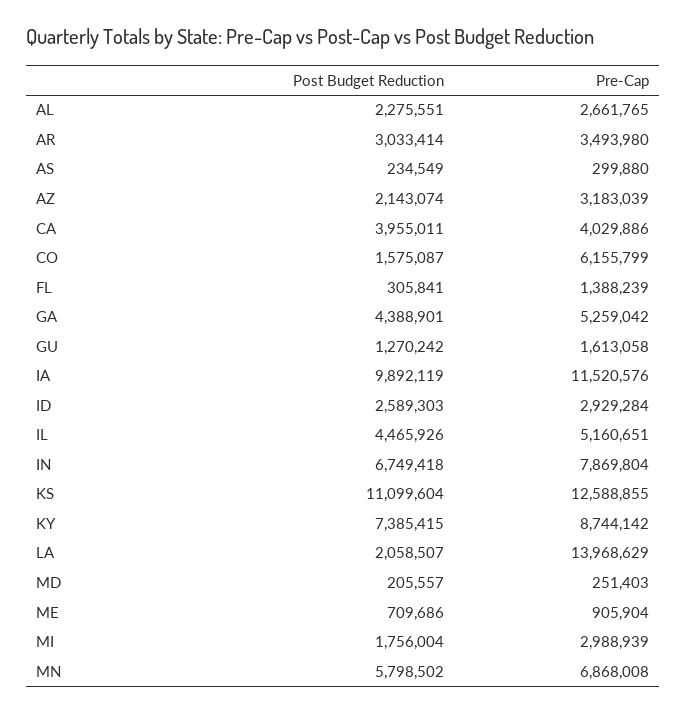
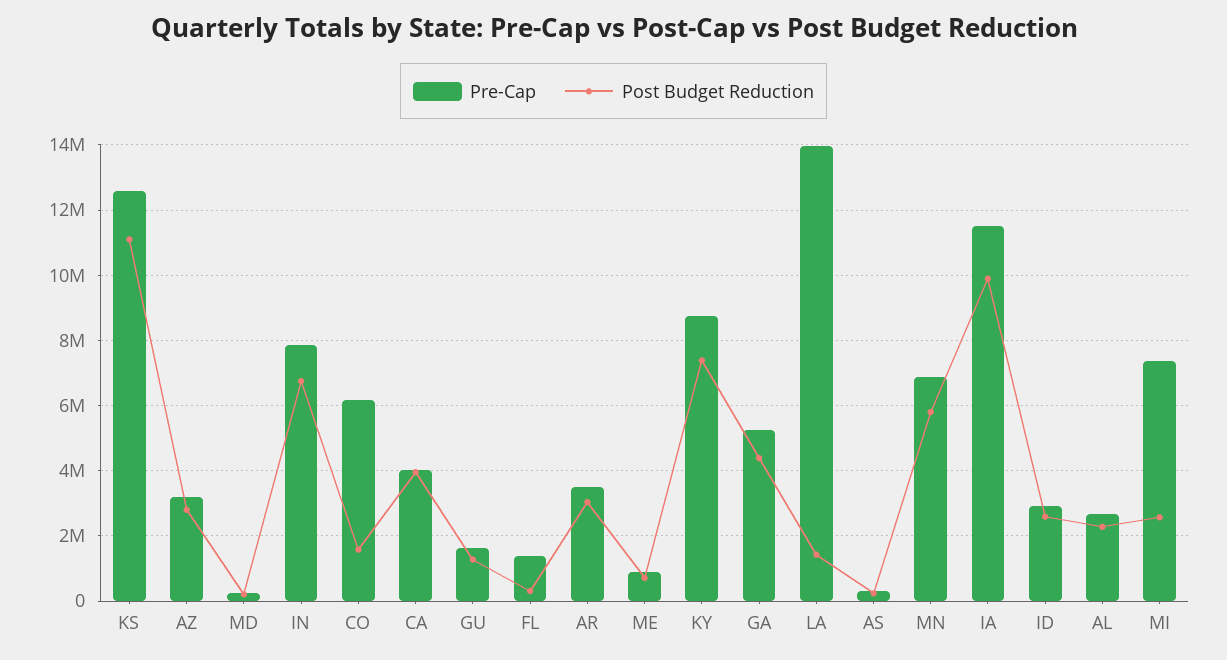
Post Budget Reduction, AZ: 2143074 -> 2800000
Post Budget Reduction, IL: 4465926 -> none
Pre-Cap, IL: 5160651 -> none
Post Budget Reduction, LA: 2058507 -> 1400000
Post Budget Reduction, MI: 1756004 -> 2600000
Pre-Cap, MI: 2988939 -> 7400000

